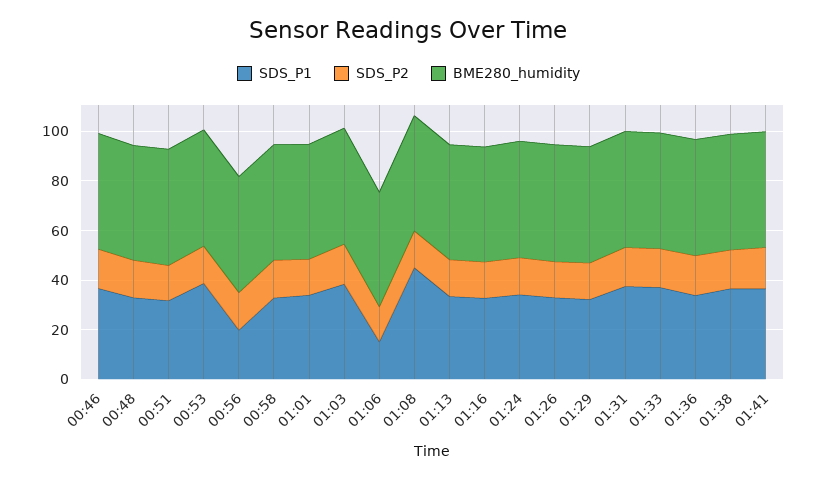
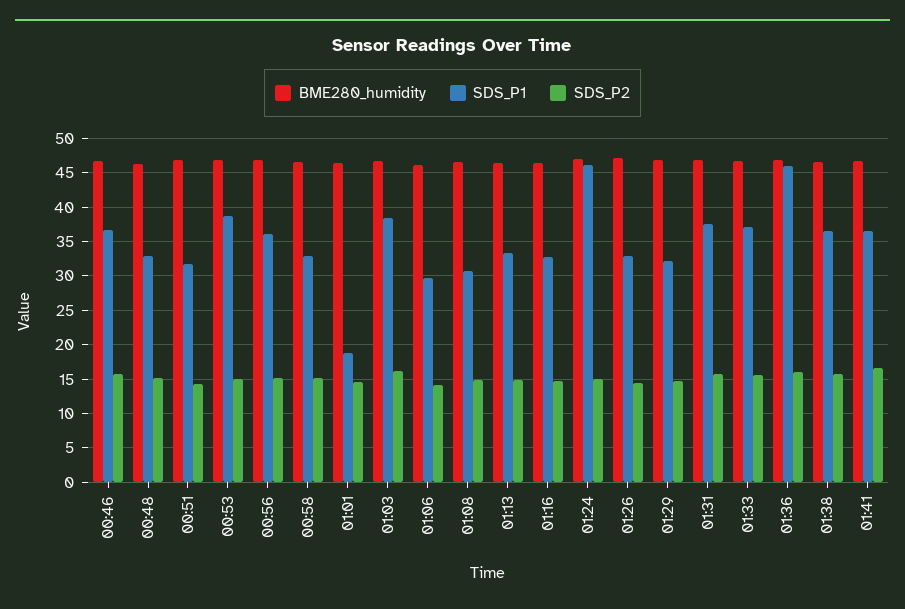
SDS_P1, 00:56: 20 -> 36
SDS_P1, 01:01: 35 -> 19
SDS_P1, 01:06: 15 -> 30
SDS_P1, 01:08: 45 -> 31
SDS_P1, 01:24: 35 -> 46
SDS_P1, 01:36: 35 -> 46

